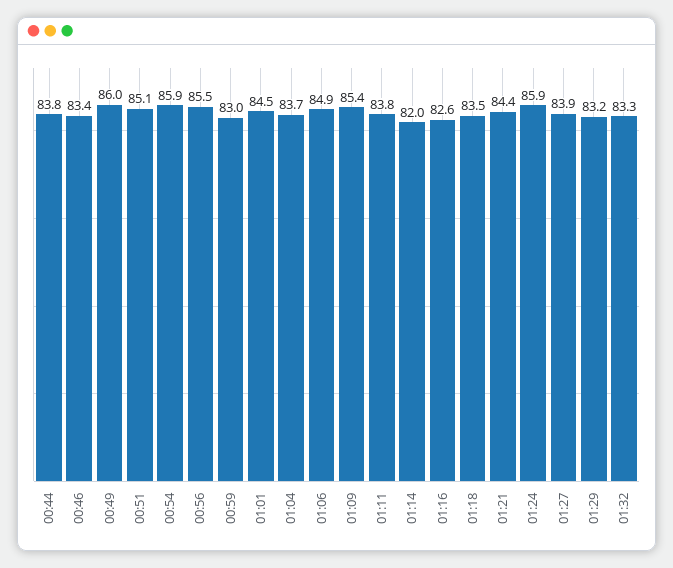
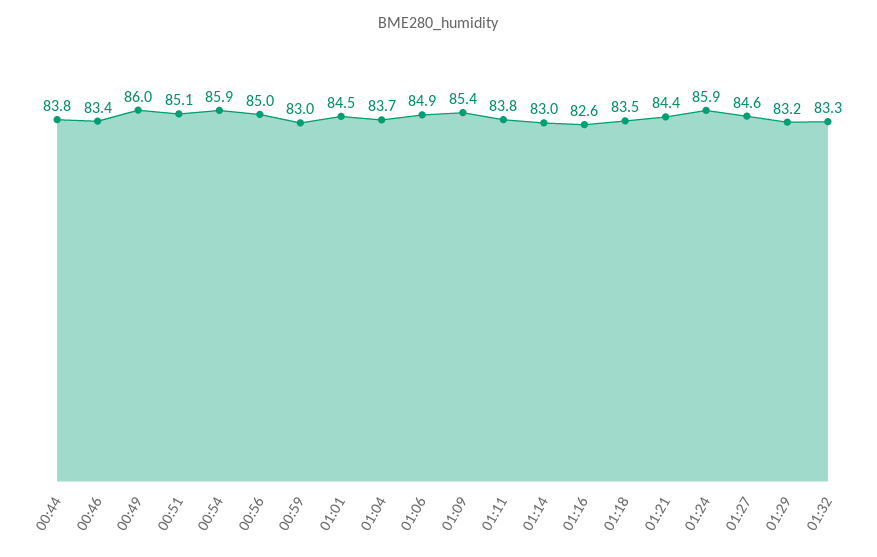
00:56: 85.5 -> 85
01:14: 82 -> 83
01:27: 83.9 -> 84.6

